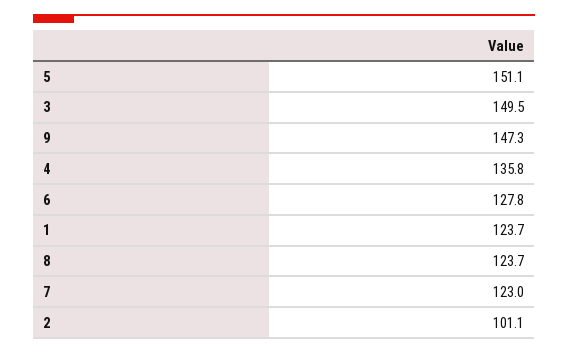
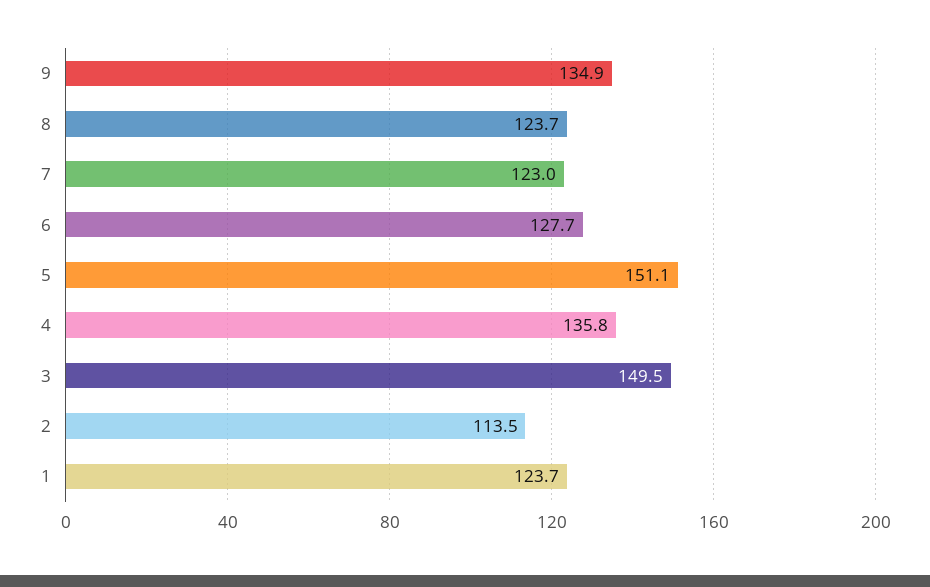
9: 147.3 -> 134.9
6: 127.8 -> 127.7
2: 101.1 -> 113.5

